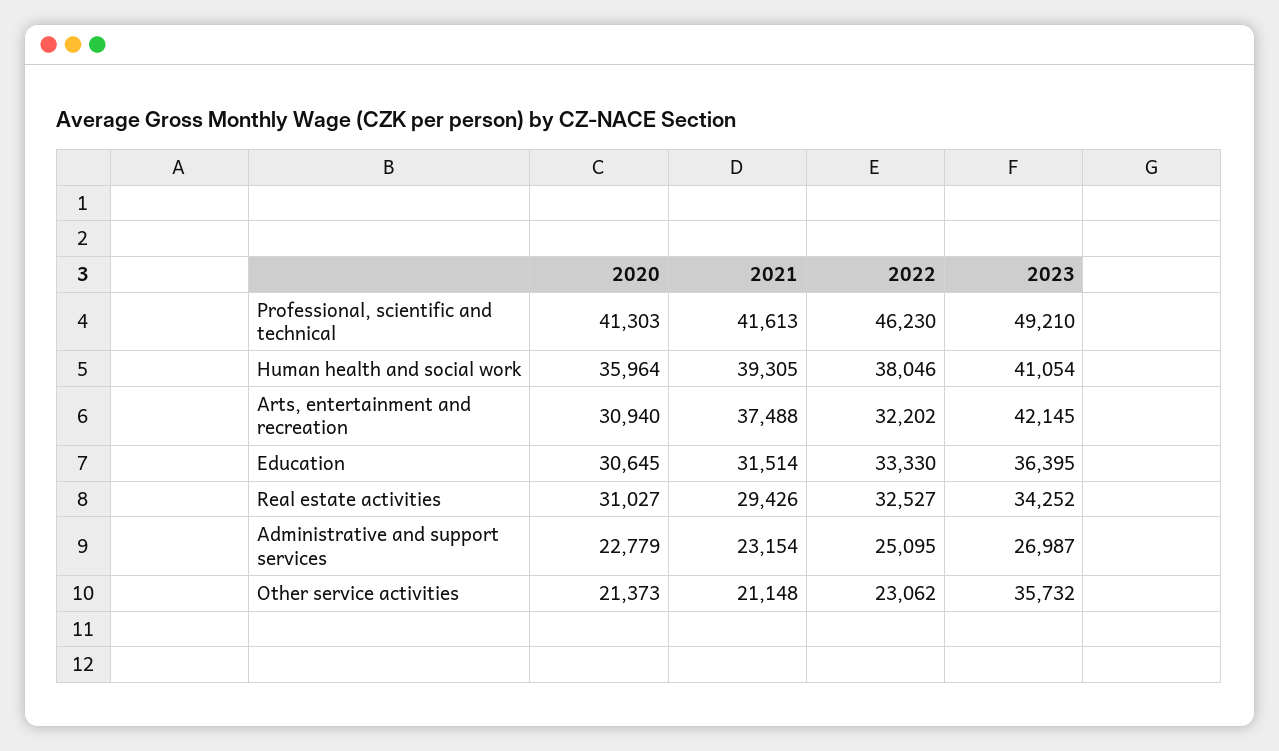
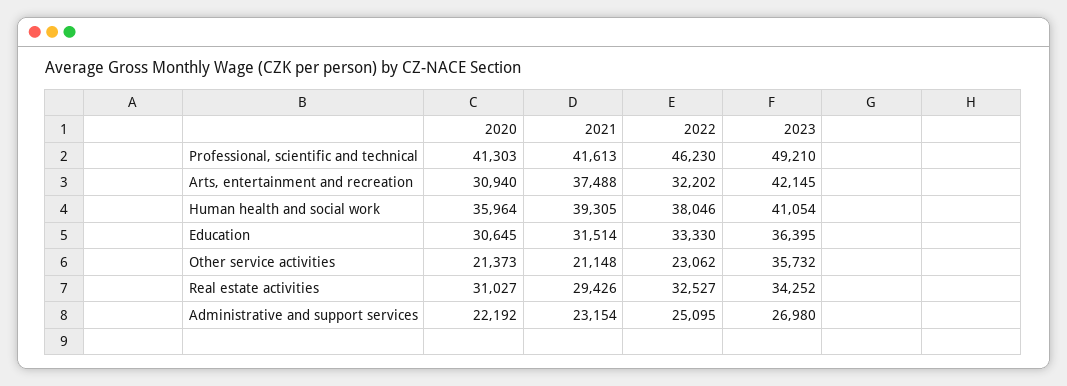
2020, Administrative and support services: 22779 -> 22192
2023, Administrative and support services: 26987 -> 26980

